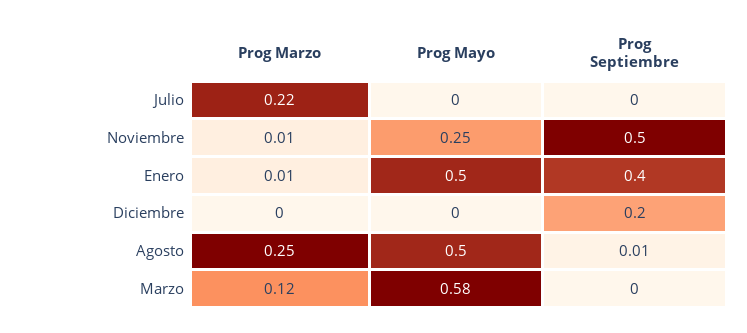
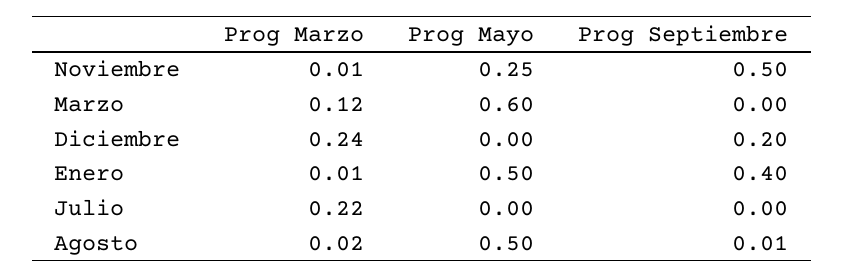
Prog Marzo, Diciembre: 0 -> 0.24
Prog Marzo, Agosto: 0.25 -> 0.02
Prog Mayo, Marzo: 0.58 -> 0.6

